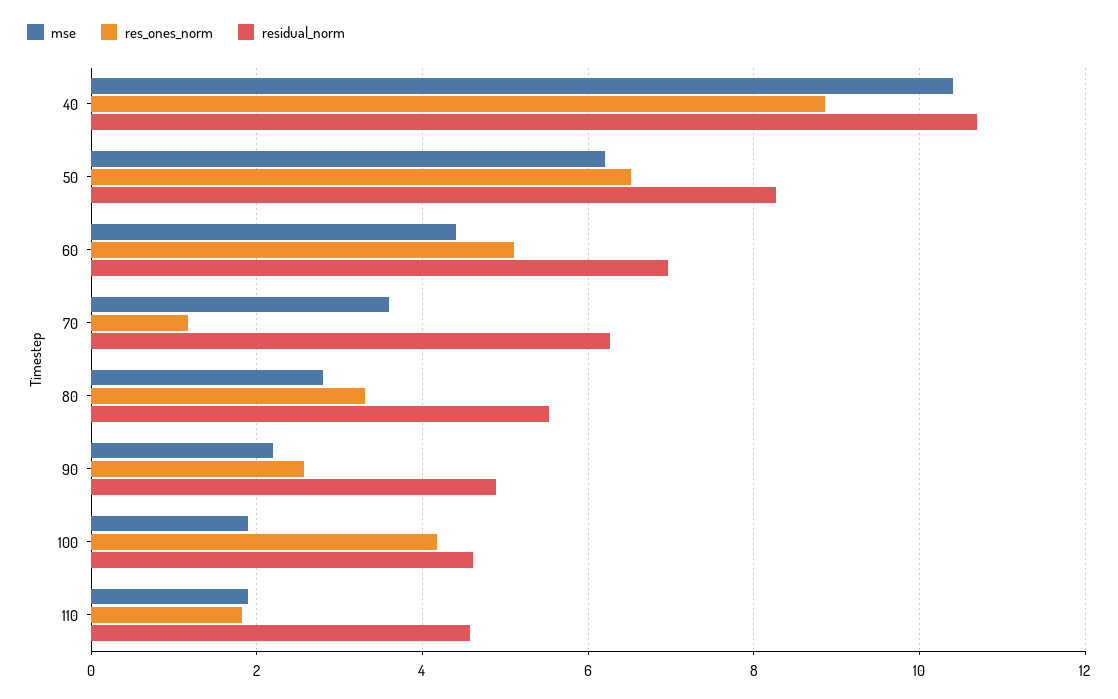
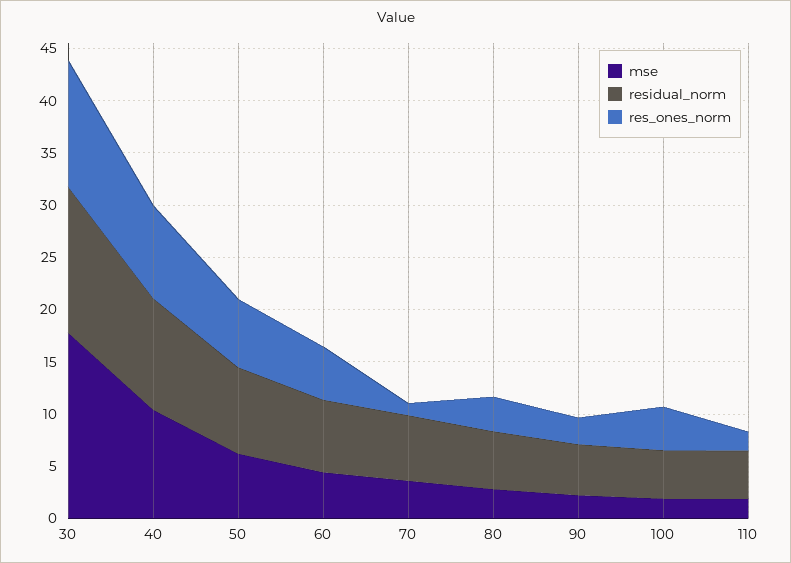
mse, 30: none -> 18
residual_norm, 30: none -> 14
res_ones_norm, 30: none -> 12

